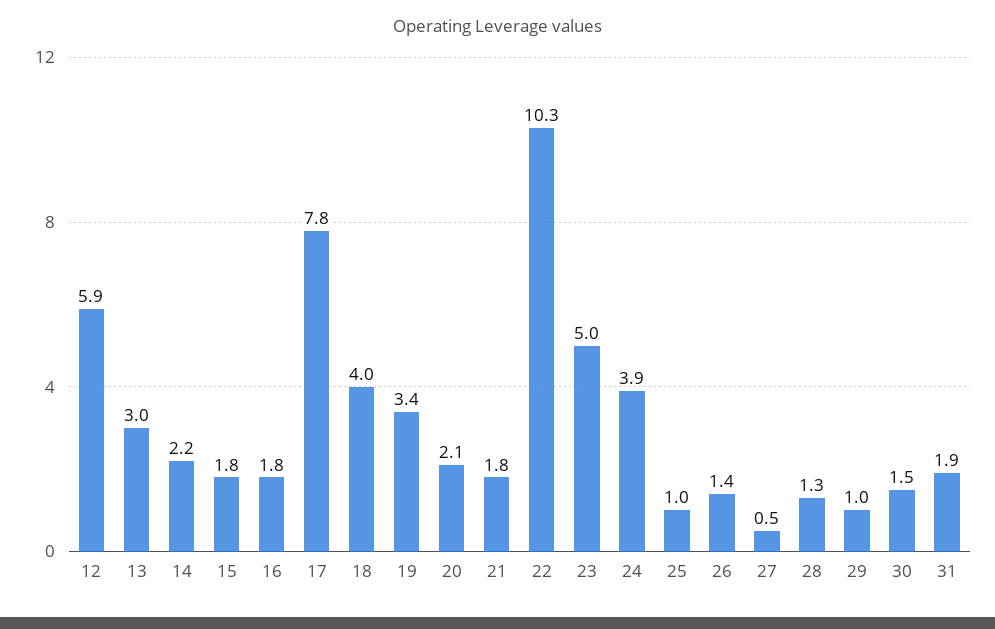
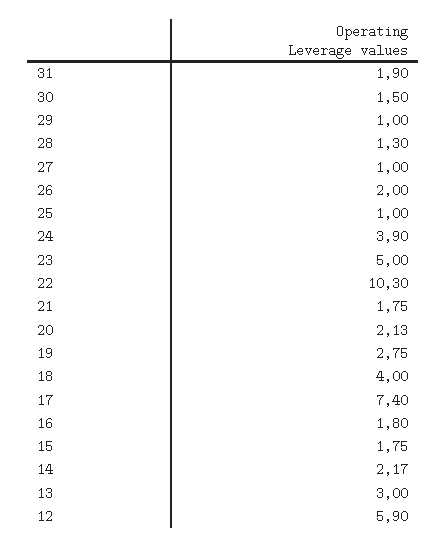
17: 7.8 -> 7.4
19: 3.4 -> 2.75
26: 1.4 -> 2
27: 0.5 -> 1

